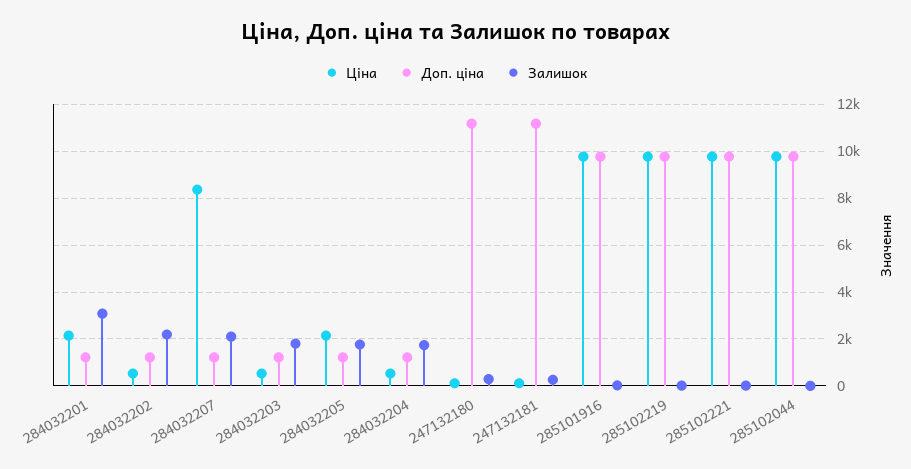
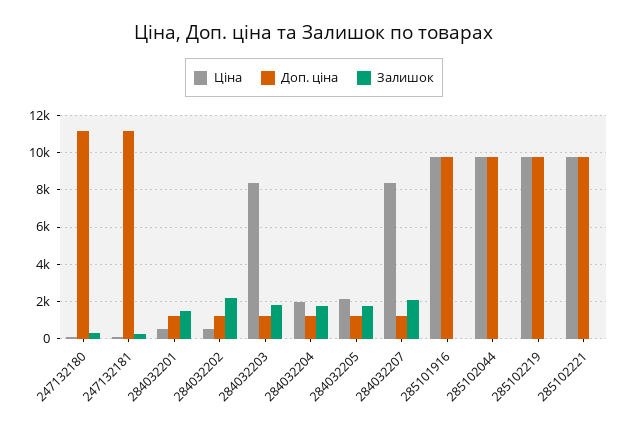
Ціна, 284032201: 2000 -> 500
Залишок, 284032201: 3000 -> 1500
Ціна, 284032203: 500 -> 8500
Ціна, 284032204: 500 -> 2000

